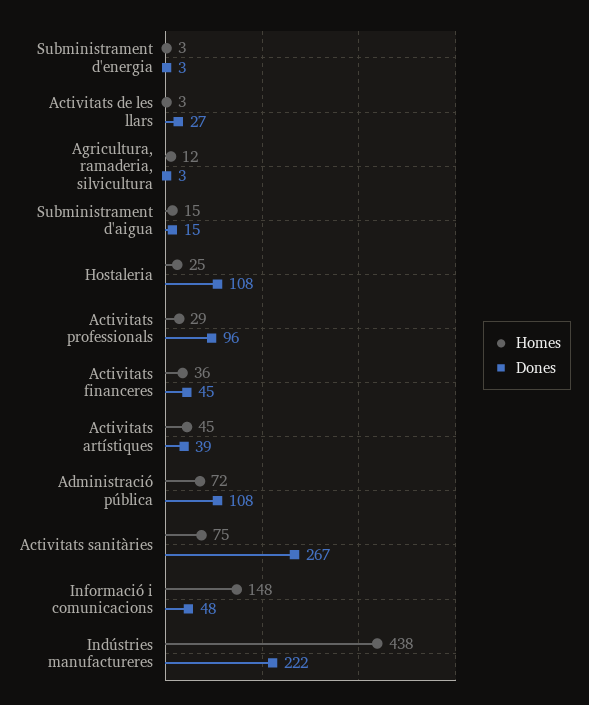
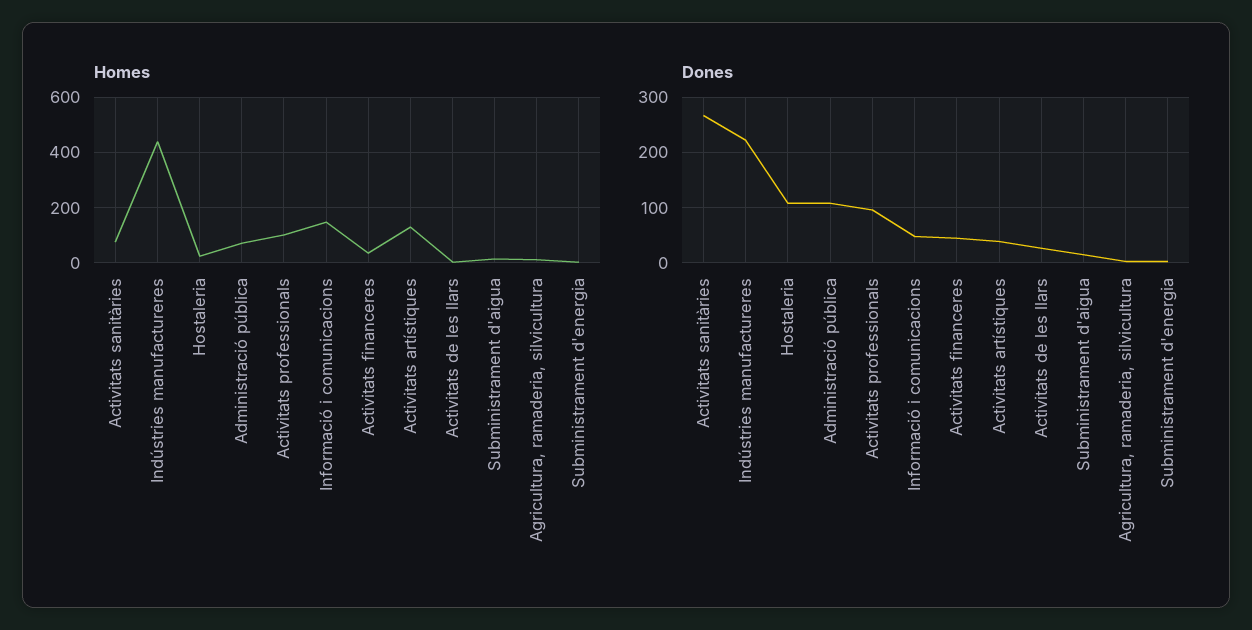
Homes, Activitats professionals: 29 -> 100
Homes, Activitats artístiques: 45 -> 125

